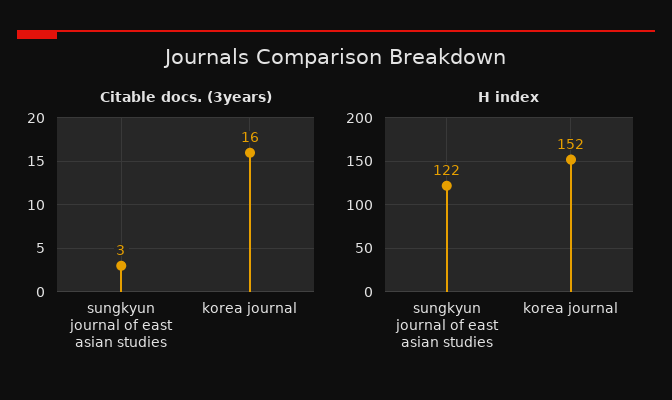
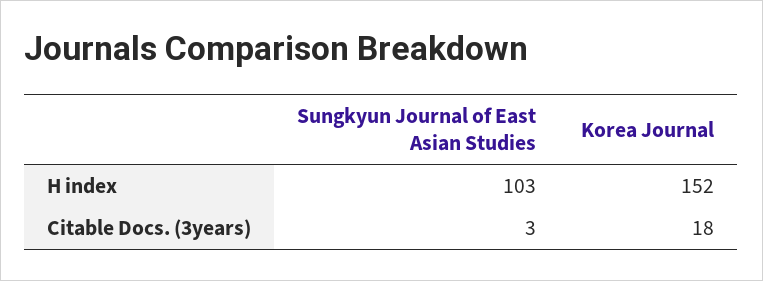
Citable docs. (3years), korea journal: 16 -> 18
H index, sungkyun journal of east asian studies: 122 -> 103

